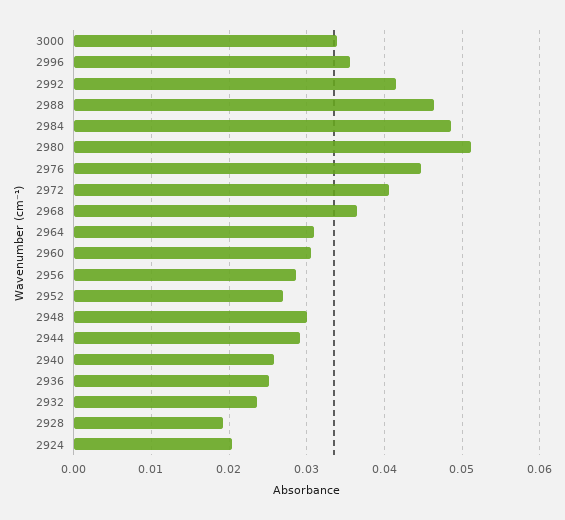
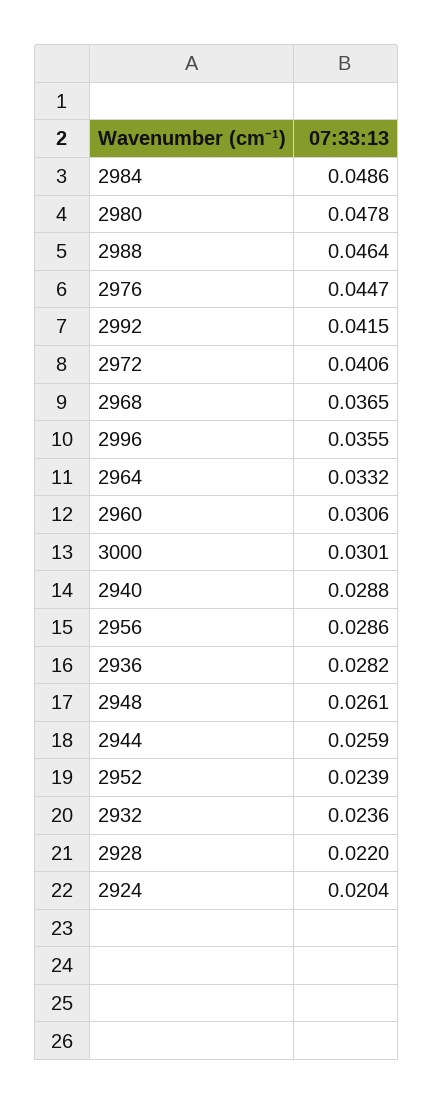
3000: 0.034 -> 0.0301
2980: 0.051 -> 0.0478
2964: 0.031 -> 0.0332
2952: 0.027 -> 0.0239
2948: 0.03 -> 0.0261
2944: 0.029 -> 0.0259
2940: 0.026 -> 0.0288
2936: 0.025 -> 0.0282
2928: 0.019 -> 0.022

